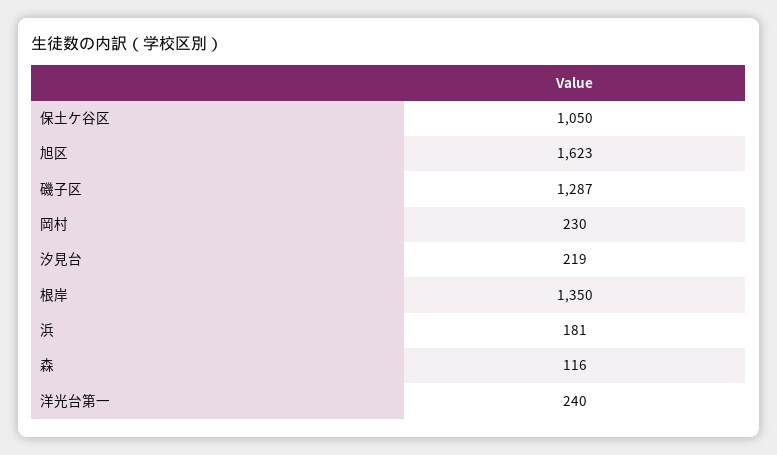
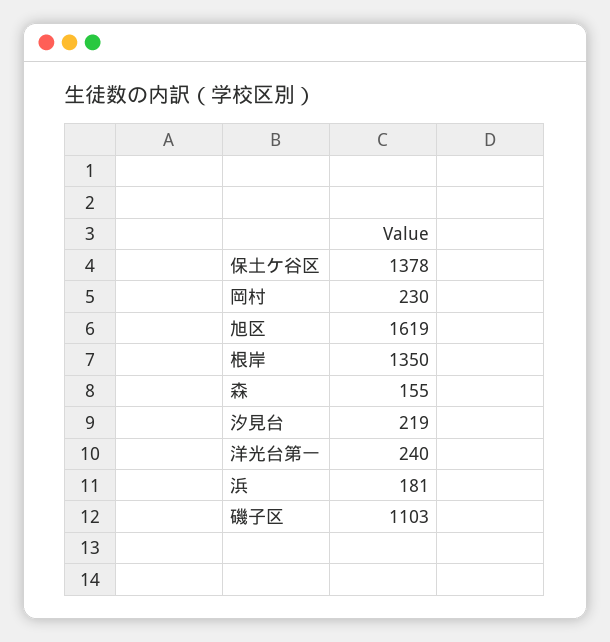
保土ケ谷区: 1050 -> 1378
旭区: 1623 -> 1619
磯子区: 1287 -> 1103
森: 116 -> 155

